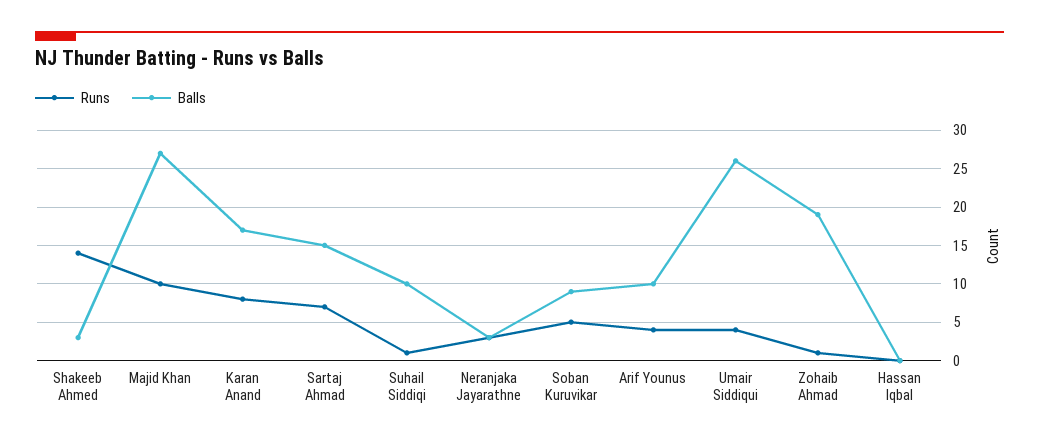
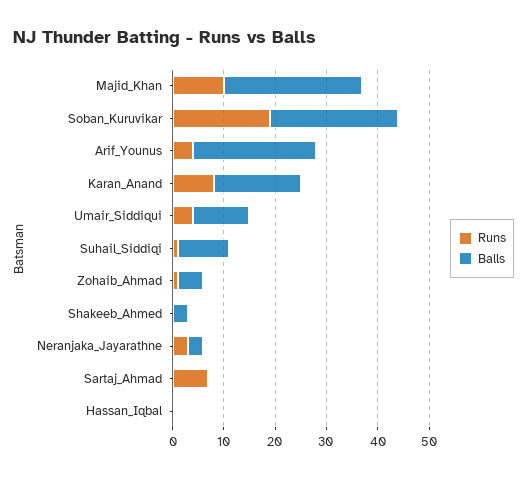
Runs, Shakeeb Ahmed: 14 -> 0
Balls, Sartaj Ahmad: 15 -> 0
Runs, Soban Kuruvikar: 5 -> 20
Balls, Soban Kuruvikar: 9 -> 25
Balls, Arif Younus: 10 -> 25
Balls, Umair Siddiqui: 26 -> 10
Balls, Zohaib Ahmad: 19 -> 5

